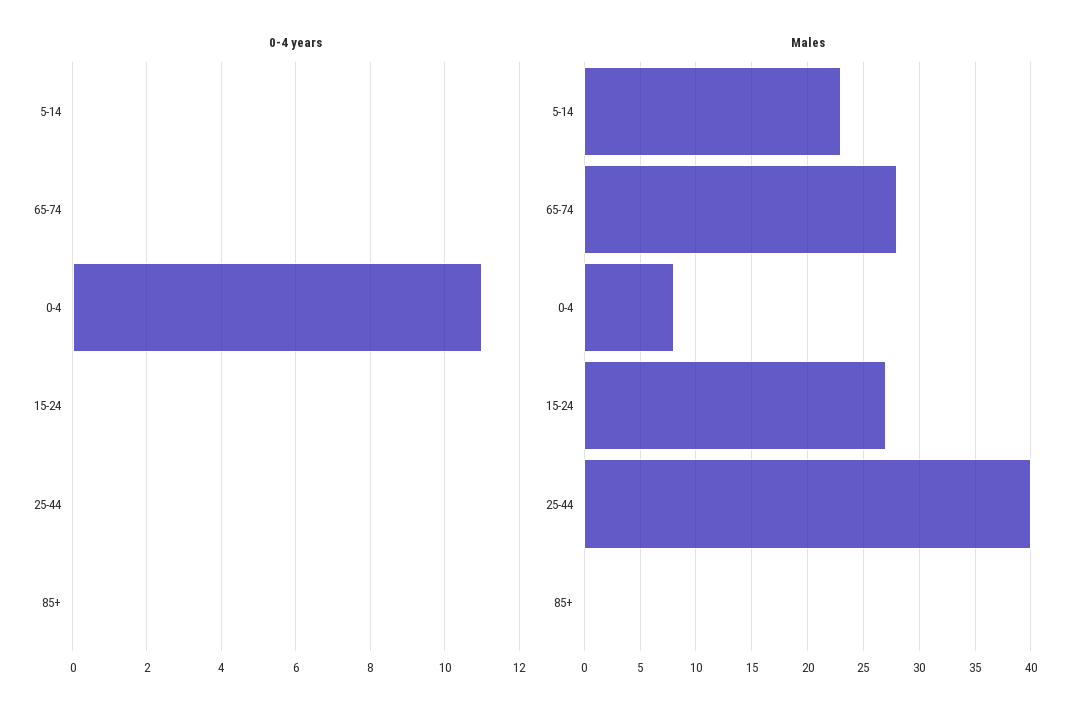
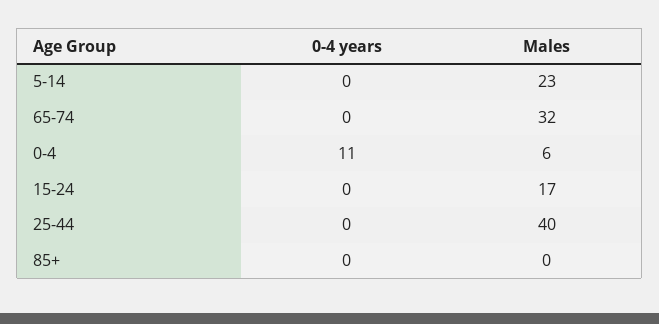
Males, 65-74: 28 -> 32
Males, 0-4: 8 -> 6
Males, 15-24: 27 -> 17

